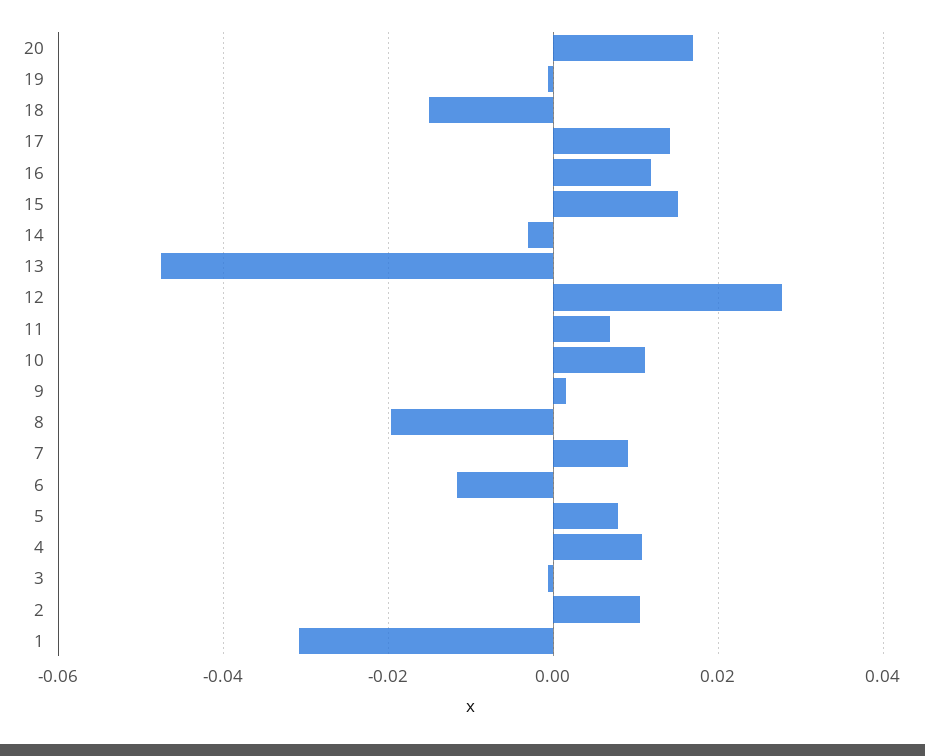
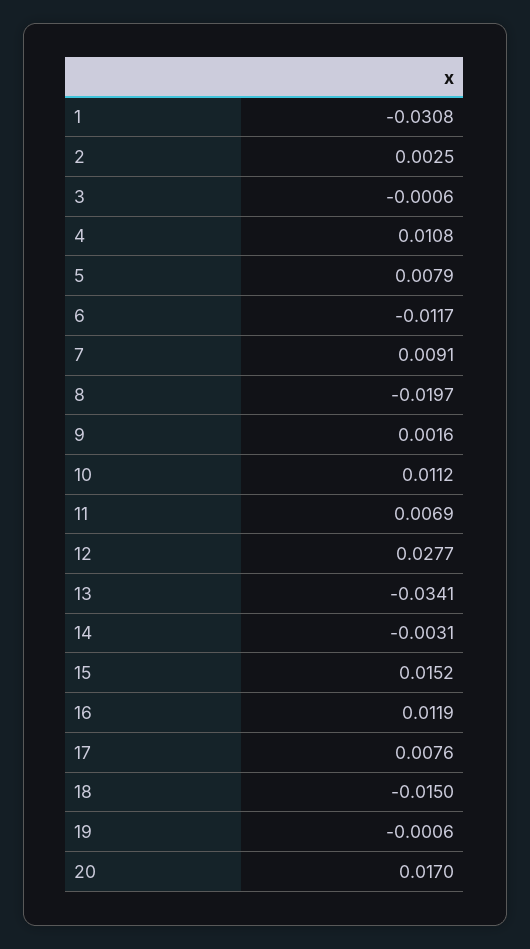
17: 0.014 -> 0.0076
13: -0.048 -> -0.0341
2: 0.01 -> 0.0025

